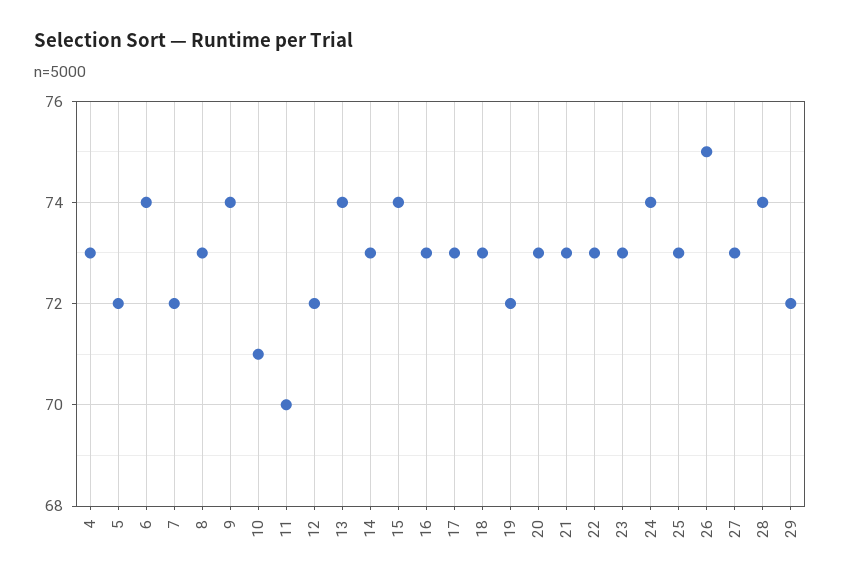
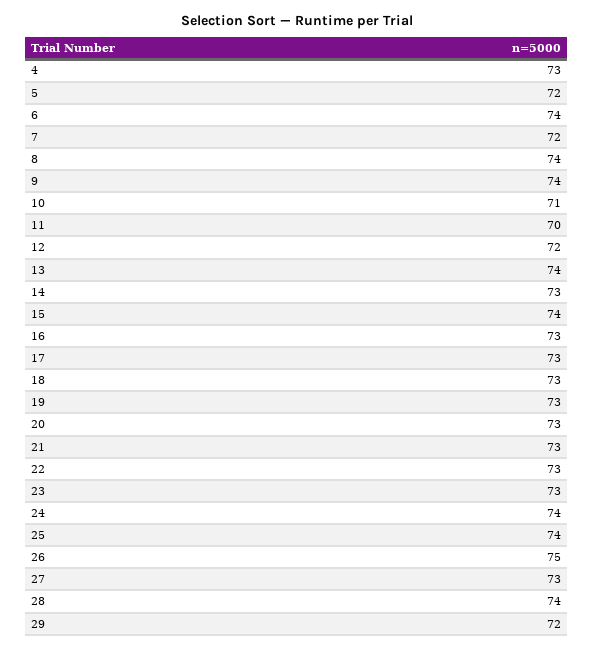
8: 73 -> 74
19: 72 -> 73
25: 73 -> 74

